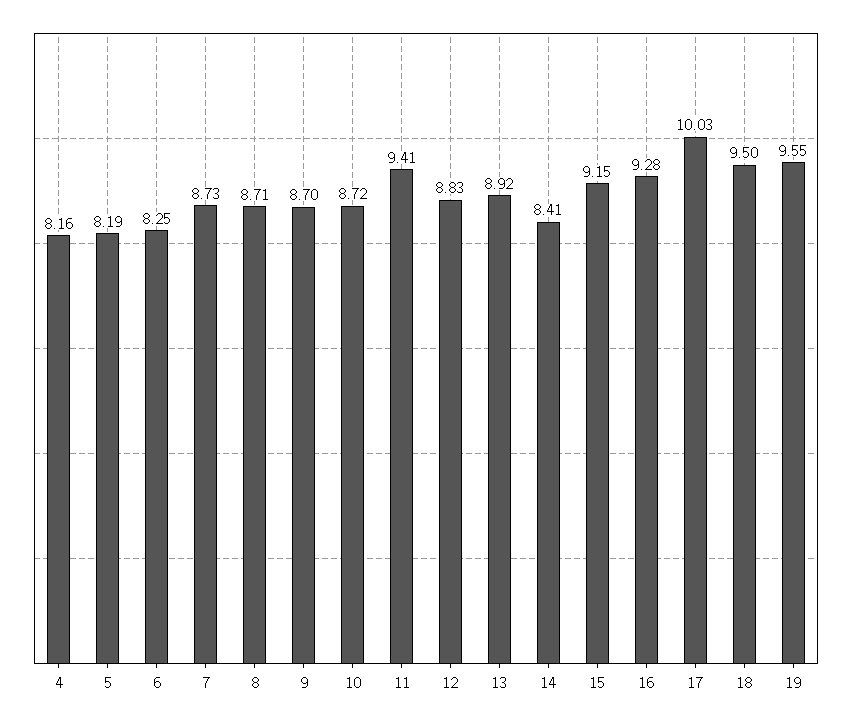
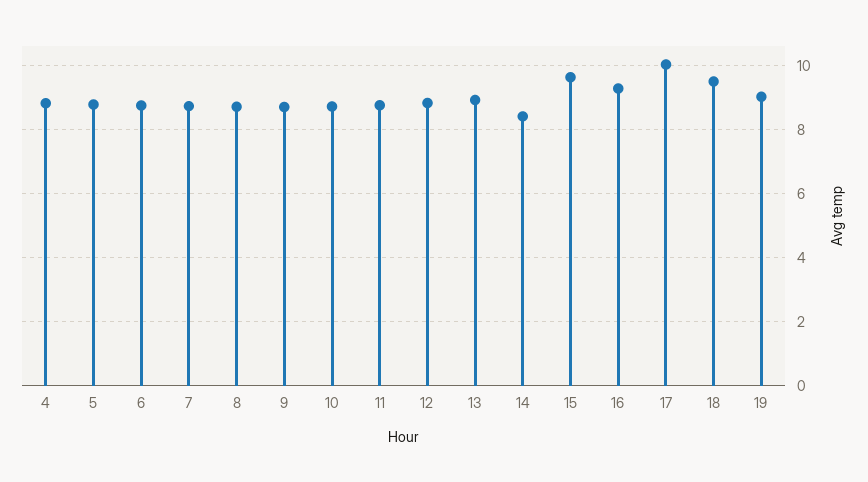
4: 8.16 -> 8.8
5: 8.19 -> 8.8
6: 8.25 -> 8.8
11: 9.41 -> 8.8
15: 9.15 -> 9.6
19: 9.55 -> 9

